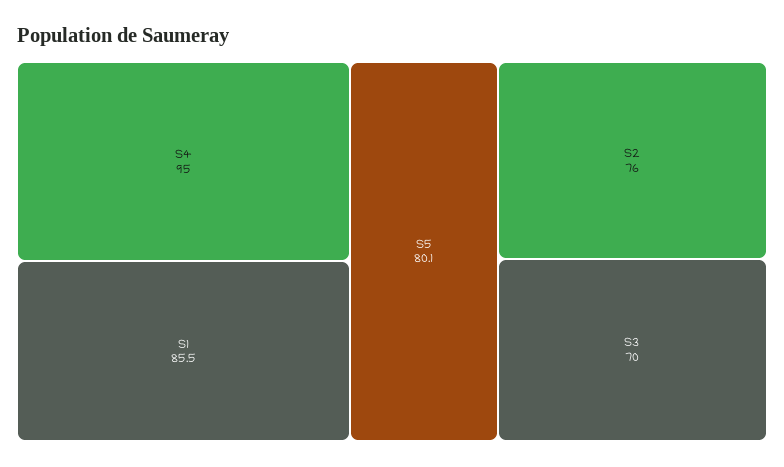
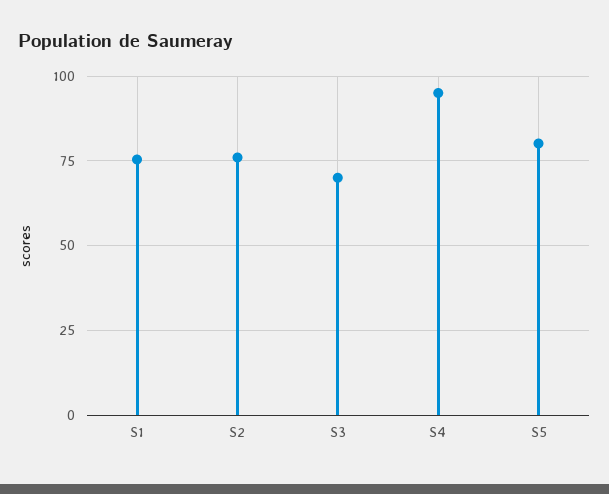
S1: 85.5 -> 75

